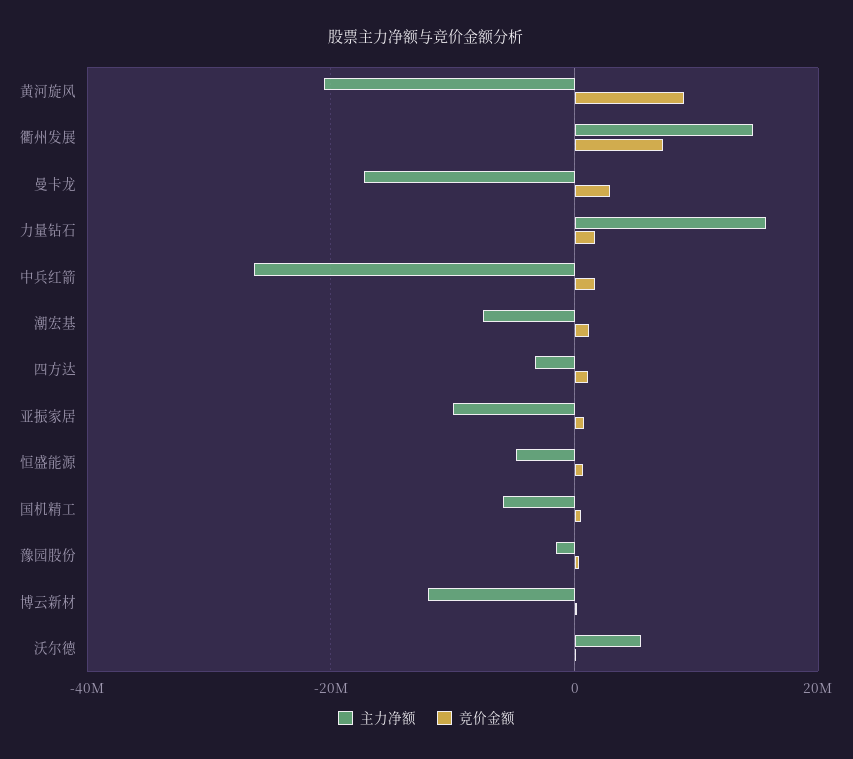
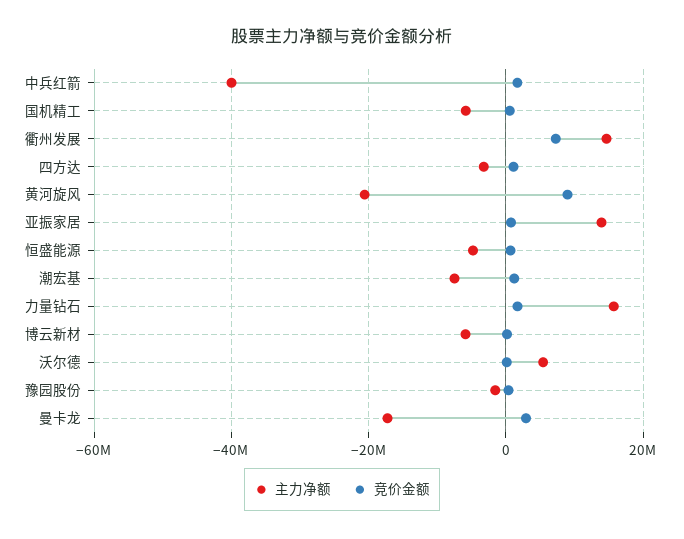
主力净额, 中兵红箭: -26000000 -> -40000000
主力净额, 亚振家居: -10000000 -> 14000000
主力净额, 博云新材: -12000000 -> -6000000

